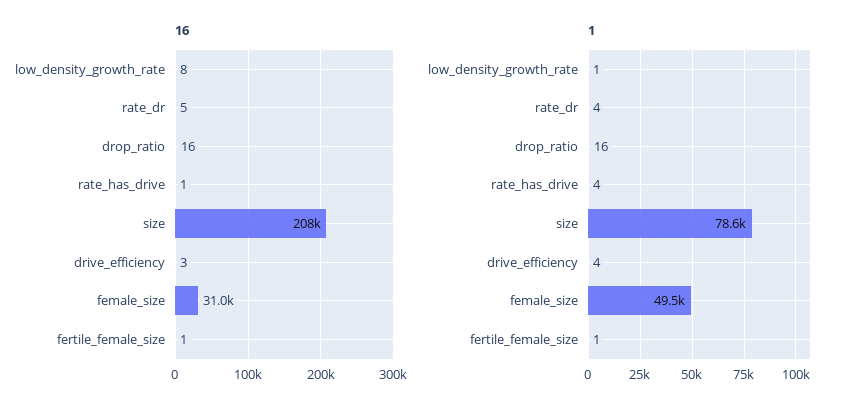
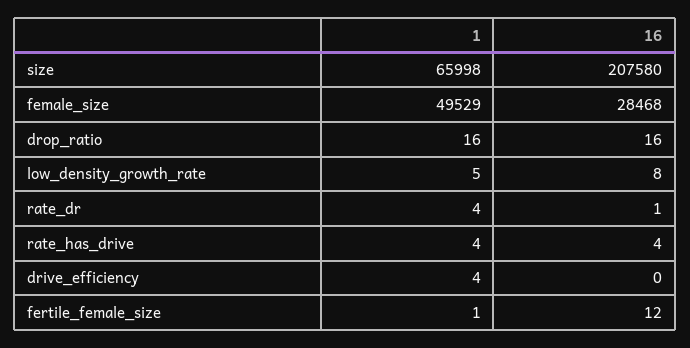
16, rate_dr: 5 -> 1
16, rate_has_drive: 1 -> 4
16, drive_efficiency: 3 -> 0
16, female_size: 31000 -> 28468
16, fertile_female_size: 1 -> 12
1, low_density_growth_rate: 1 -> 5
1, size: 78600 -> 65998

